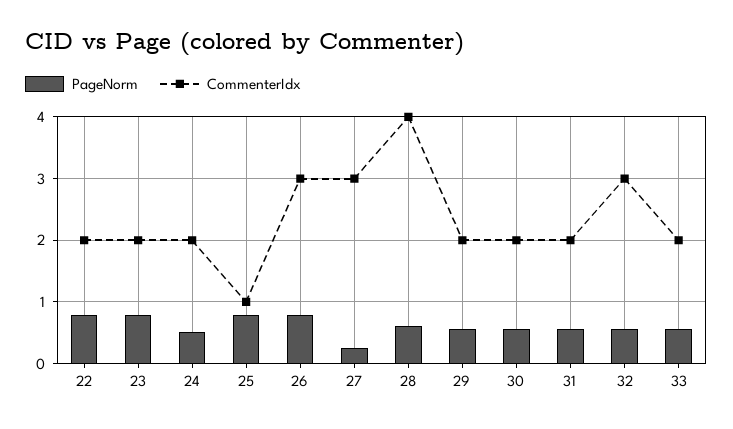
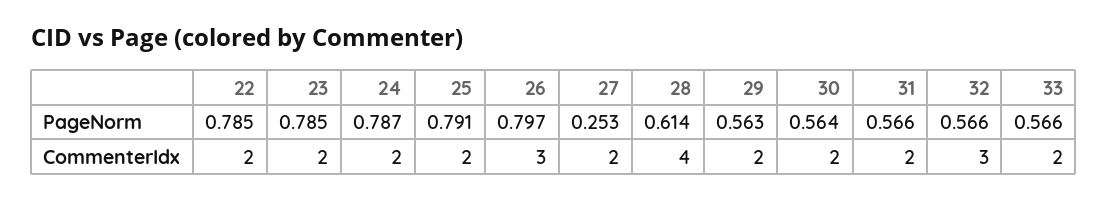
PageNorm, 24: 0.5 -> 0.787
CommenterIdx, 25: 1 -> 2
CommenterIdx, 27: 3 -> 2

